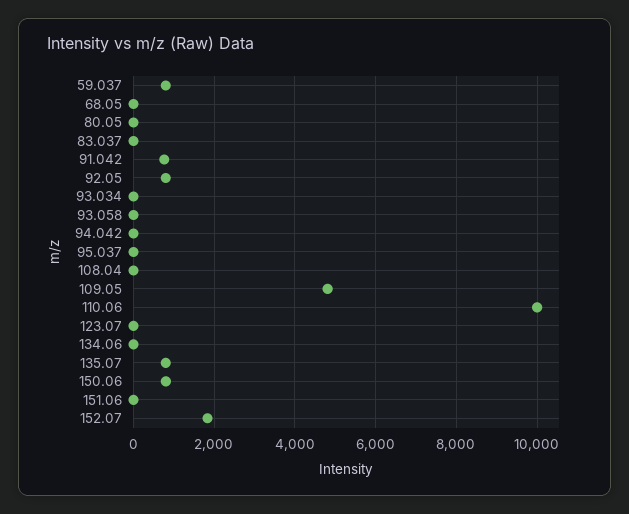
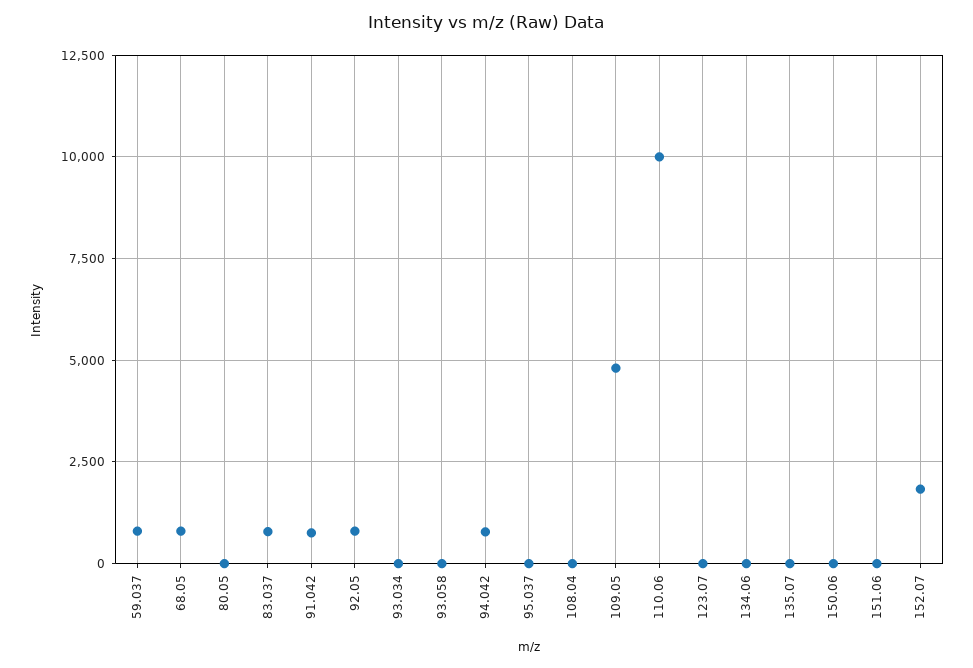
68.05: 0 -> 750
83.037: 0 -> 750
94.042: 0 -> 750
135.07: 800 -> 0
150.06: 800 -> 0

